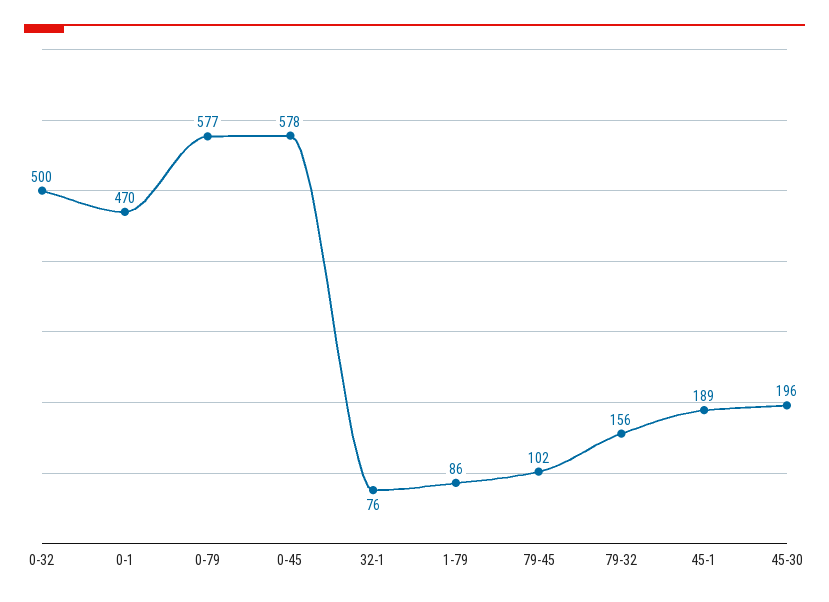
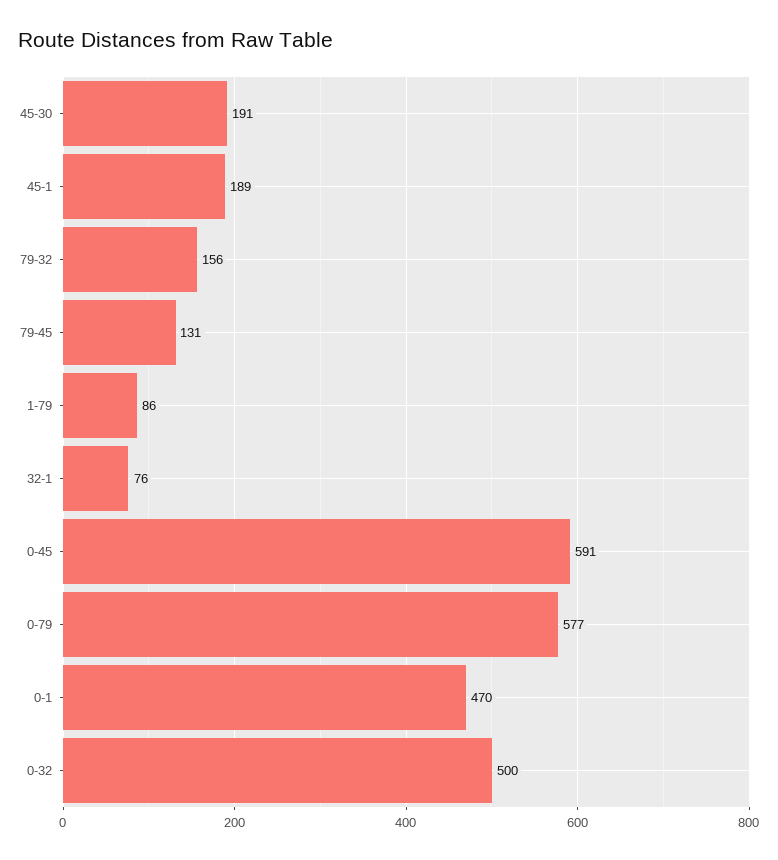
0-45: 578 -> 591
79-45: 102 -> 131
45-30: 196 -> 191

